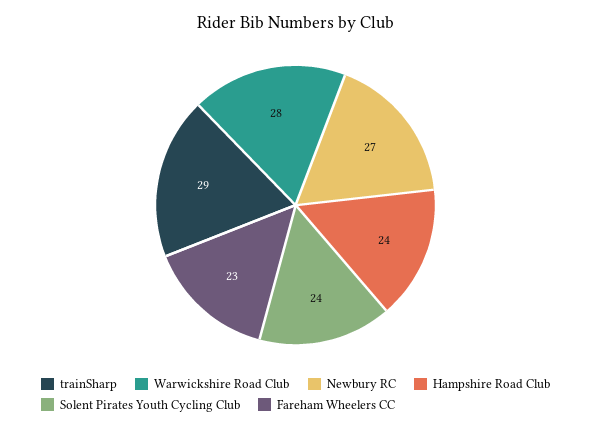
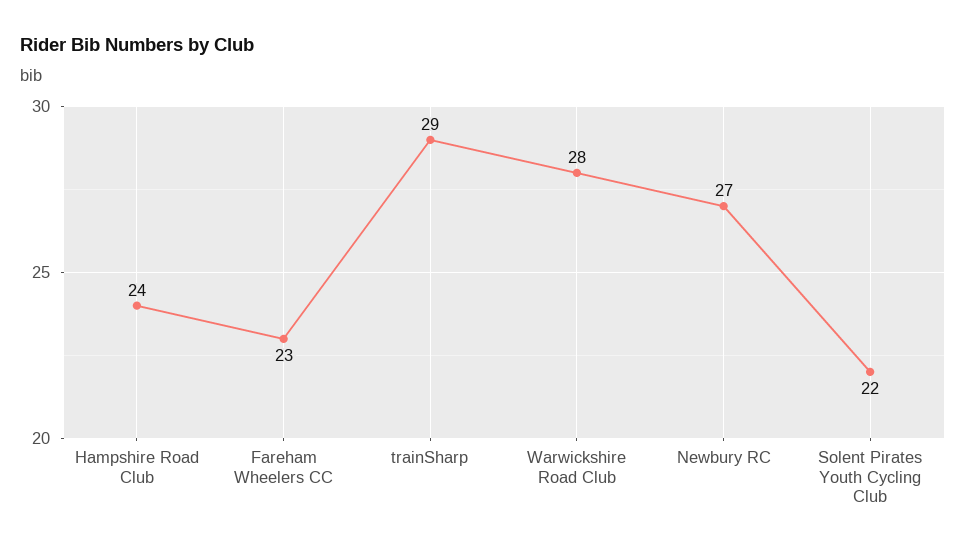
Solent Pirates Youth Cycling Club: 24 -> 22

